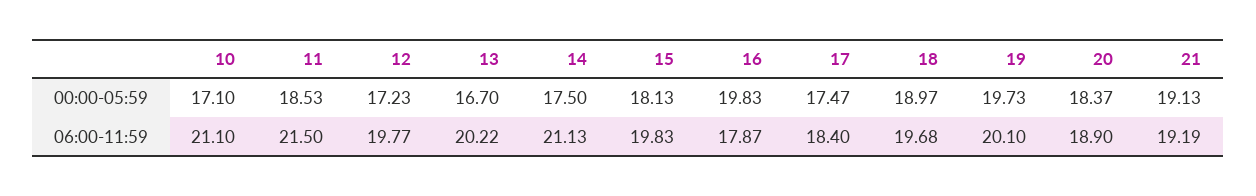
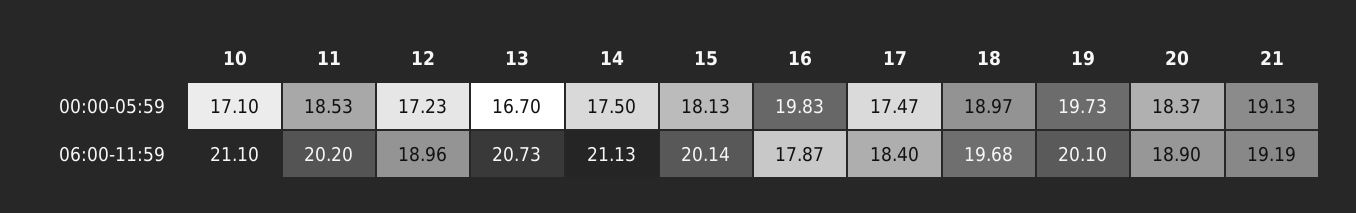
11, 06:00-11:59: 21.5 -> 20.2
12, 06:00-11:59: 19.77 -> 18.96
13, 06:00-11:59: 20.22 -> 20.73
15, 06:00-11:59: 19.83 -> 20.14

